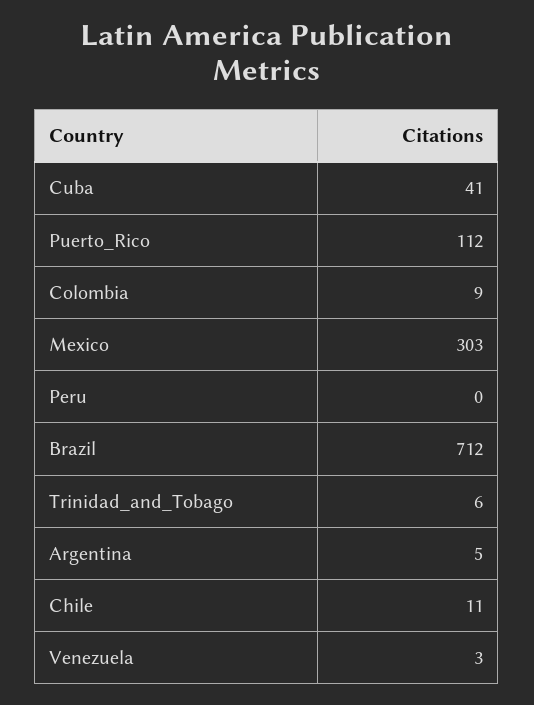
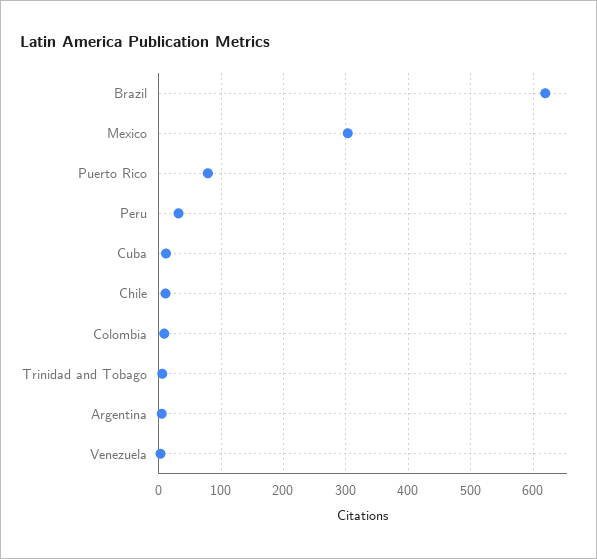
Cuba: 41 -> 10
Puerto_Rico: 112 -> 80
Peru: 0 -> 30
Brazil: 712 -> 620

